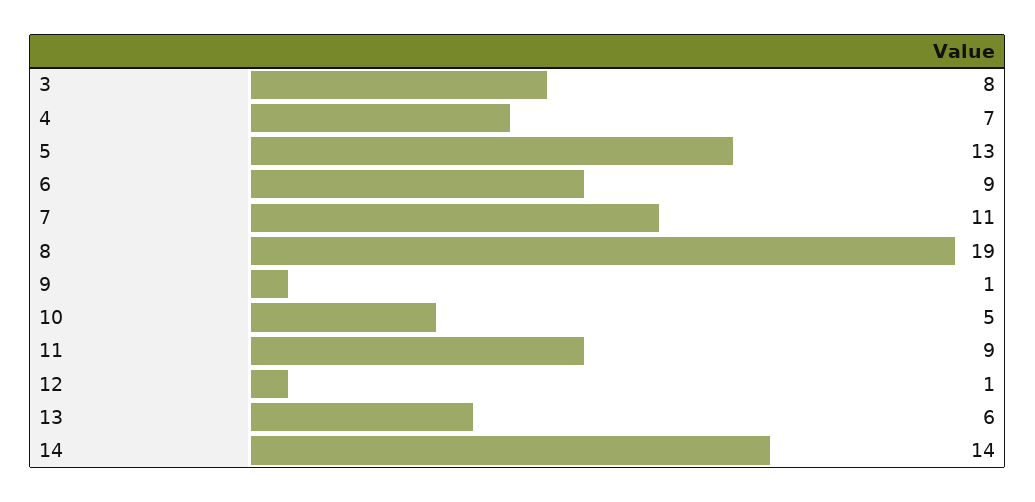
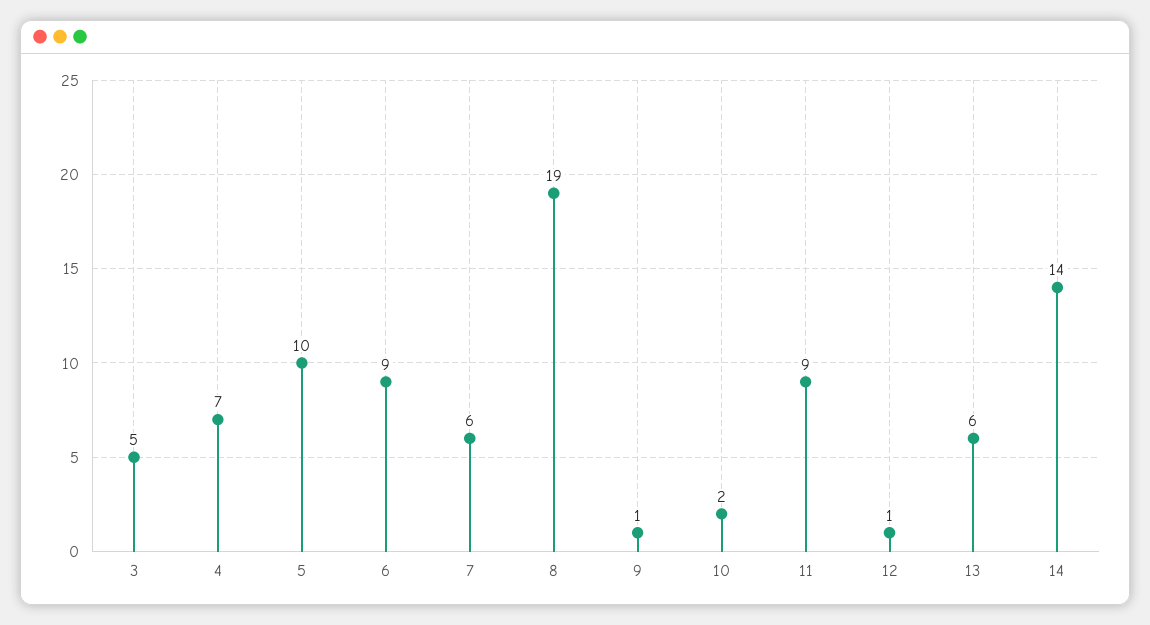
3: 8 -> 5
5: 13 -> 10
7: 11 -> 6
10: 5 -> 2

